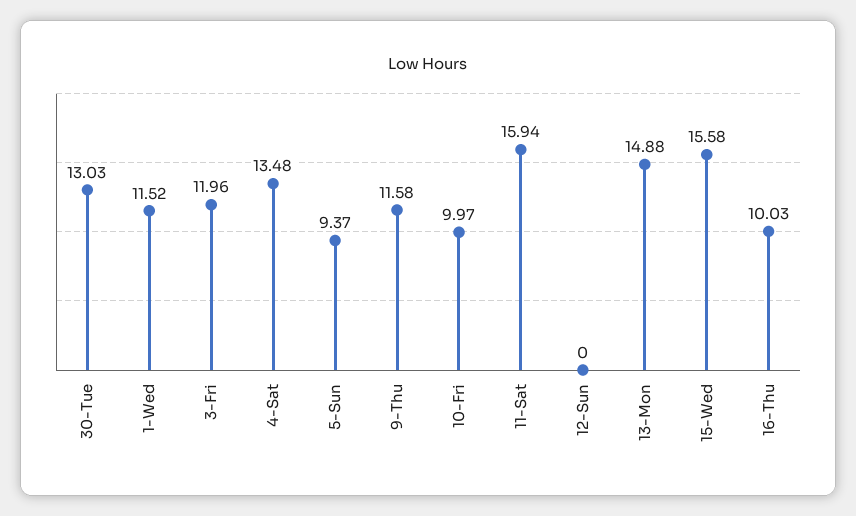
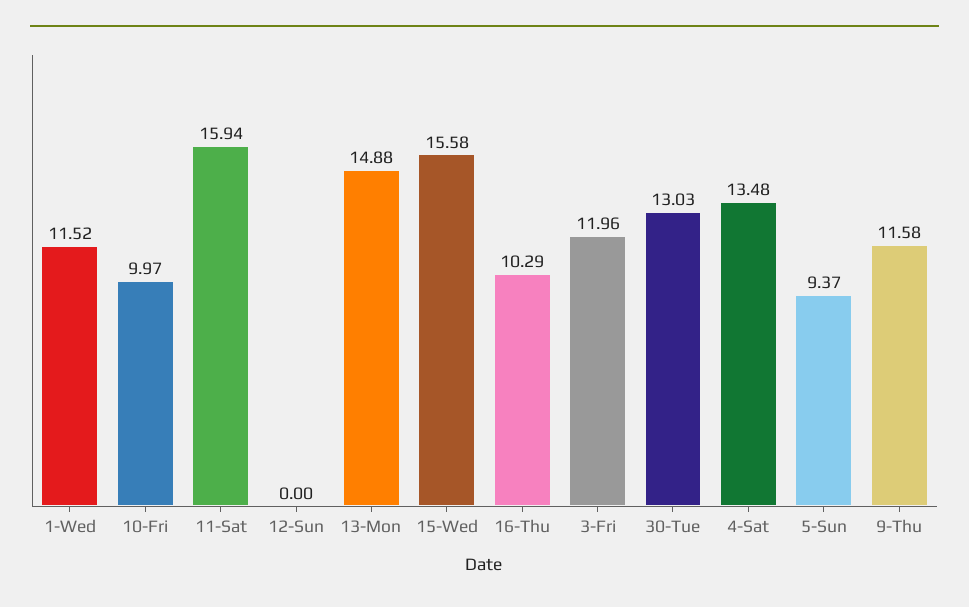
16-Thu: 10.03 -> 10.29

